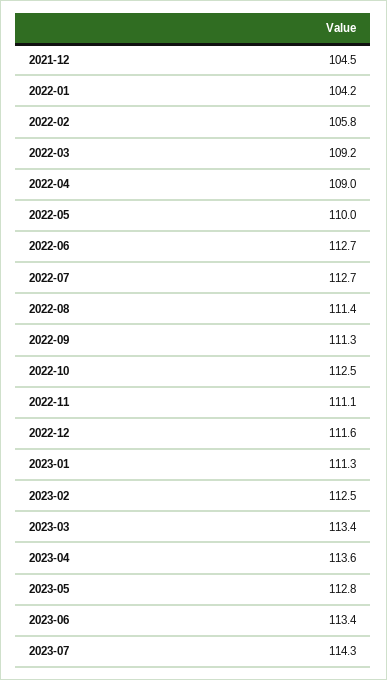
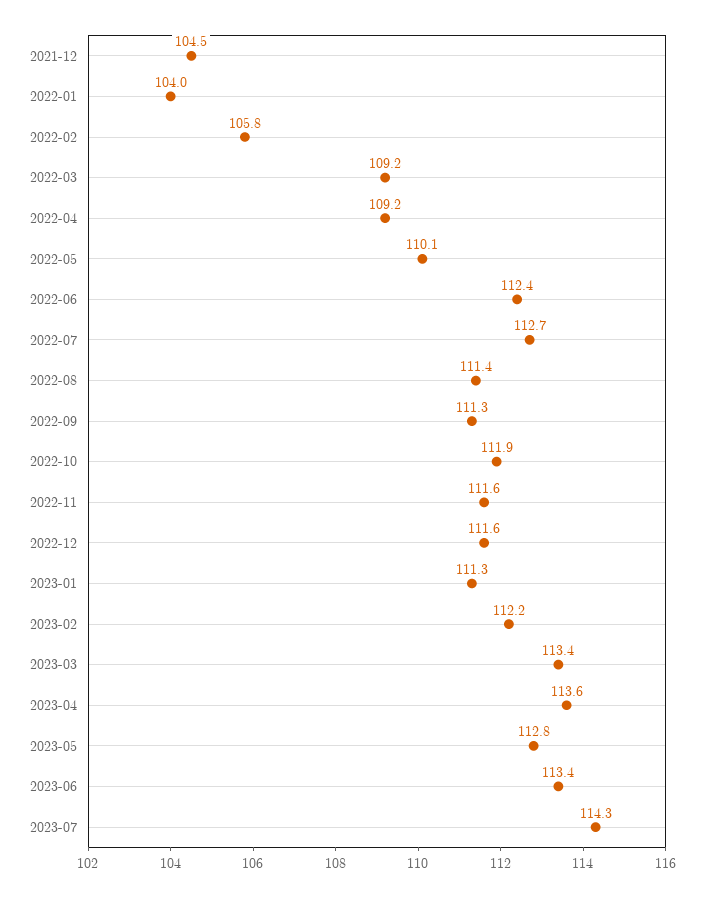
2022-01: 104.2 -> 104
2022-04: 109 -> 109.2
2022-05: 110 -> 110.1
2022-06: 112.7 -> 112.4
2022-10: 112.5 -> 111.9
2022-11: 111.1 -> 111.6
2023-02: 112.5 -> 112.2

